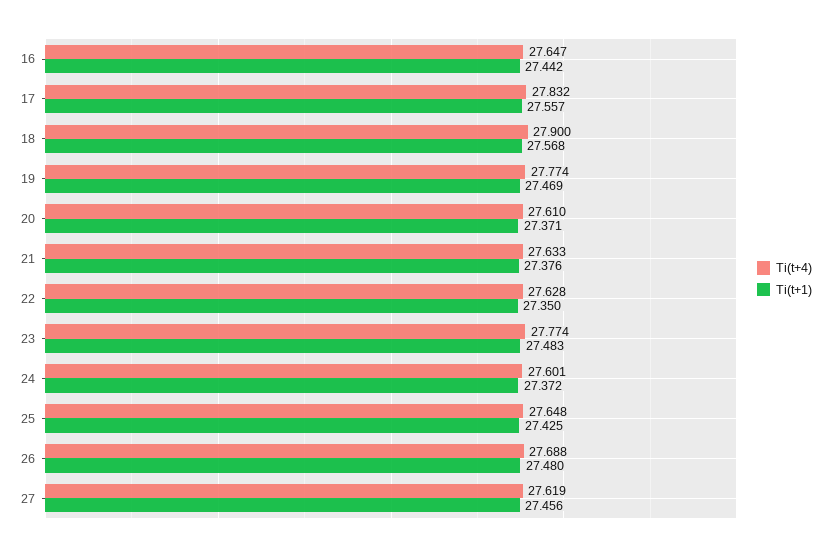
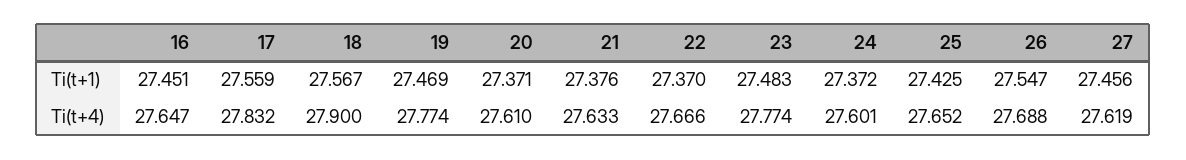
Ti(t+1), 16: 27.442 -> 27.451
Ti(t+1), 17: 27.557 -> 27.559
Ti(t+1), 18: 27.568 -> 27.567
Ti(t+4), 22: 27.628 -> 27.666
Ti(t+1), 22: 27.35 -> 27.37
Ti(t+4), 25: 27.648 -> 27.652
Ti(t+1), 26: 27.48 -> 27.547

